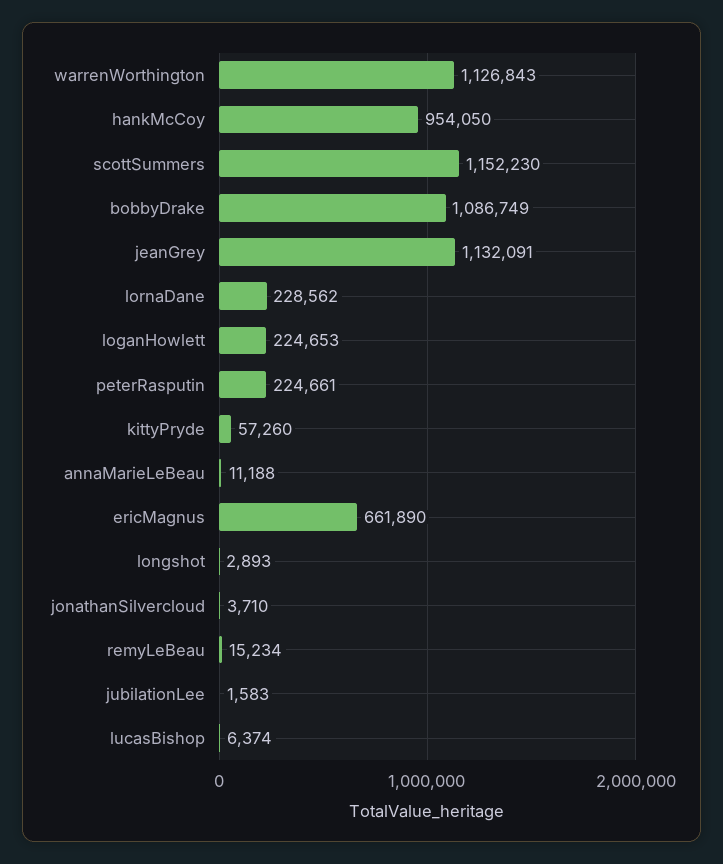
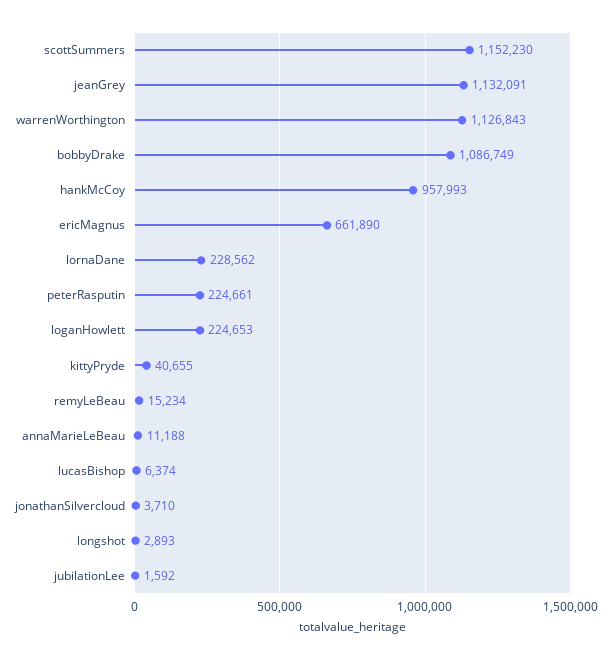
hankMcCoy: 954050 -> 957993
kittyPryde: 57260 -> 40655
jubilationLee: 1583 -> 1592

